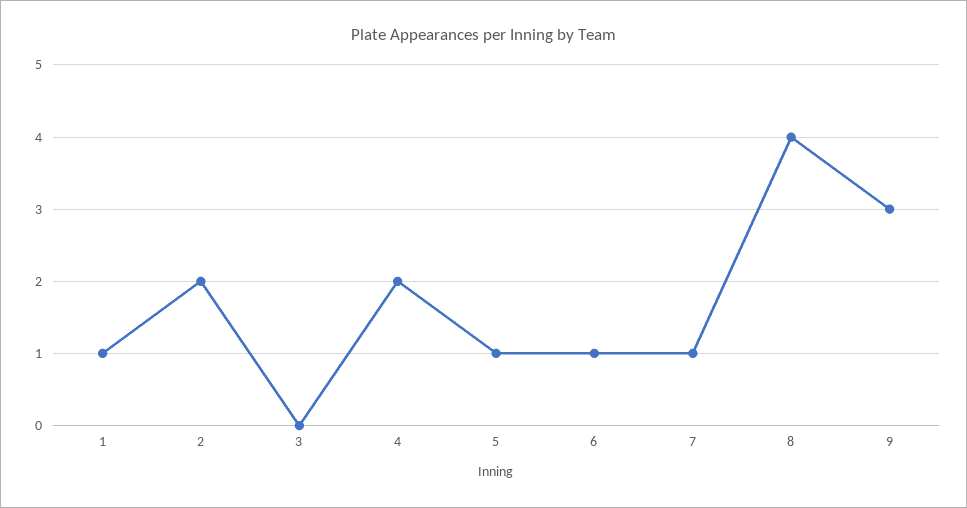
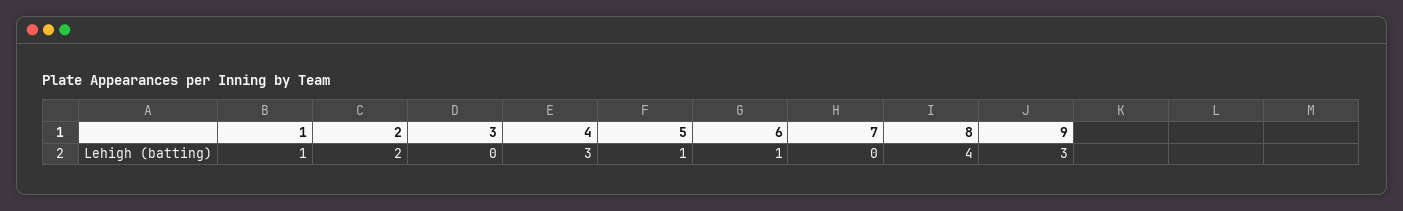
4: 2 -> 3
7: 1 -> 0

